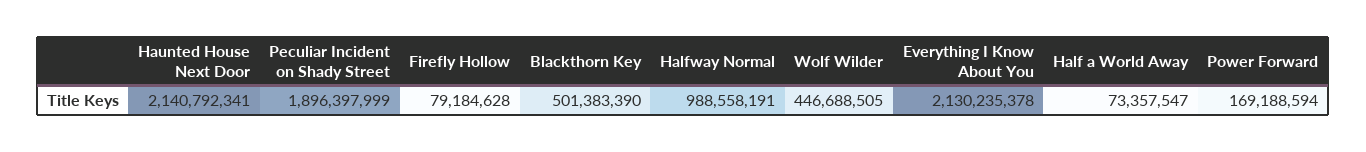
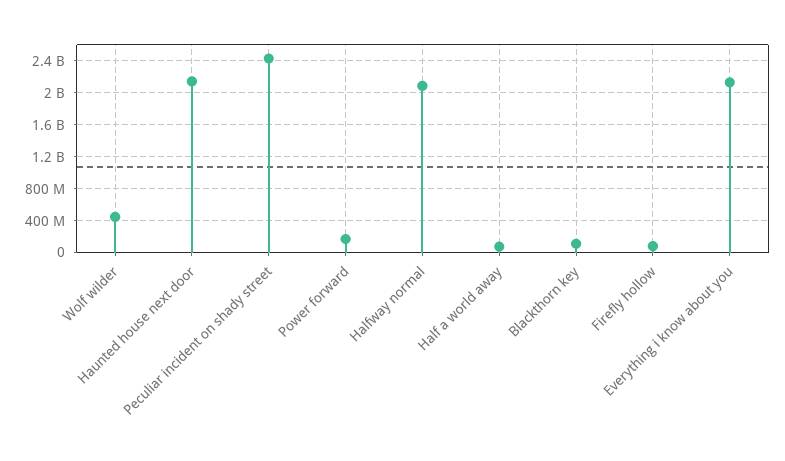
Peculiar Incident on Shady Street: 1896397999 -> 2400000000
Blackthorn Key: 501383390 -> 100000000
Halfway Normal: 988558191 -> 2100000000

